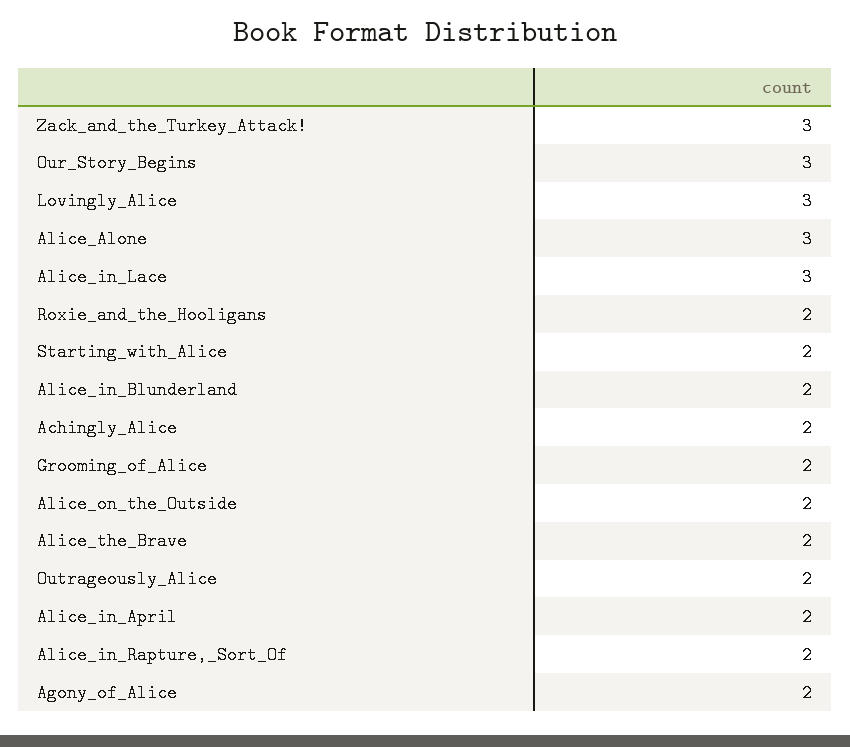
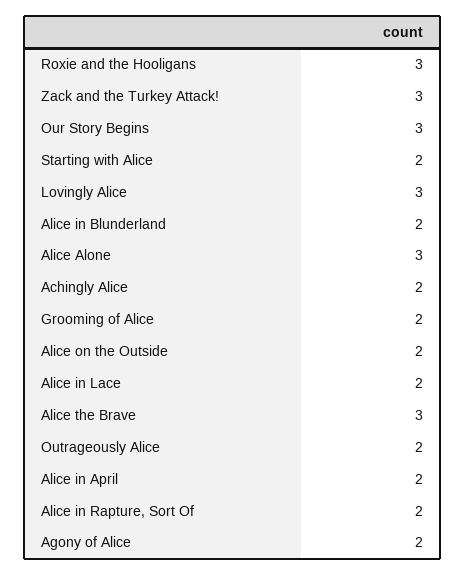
Alice_in_Lace: 3 -> 2
Roxie_and_the_Hooligans: 2 -> 3
Alice_the_Brave: 2 -> 3

